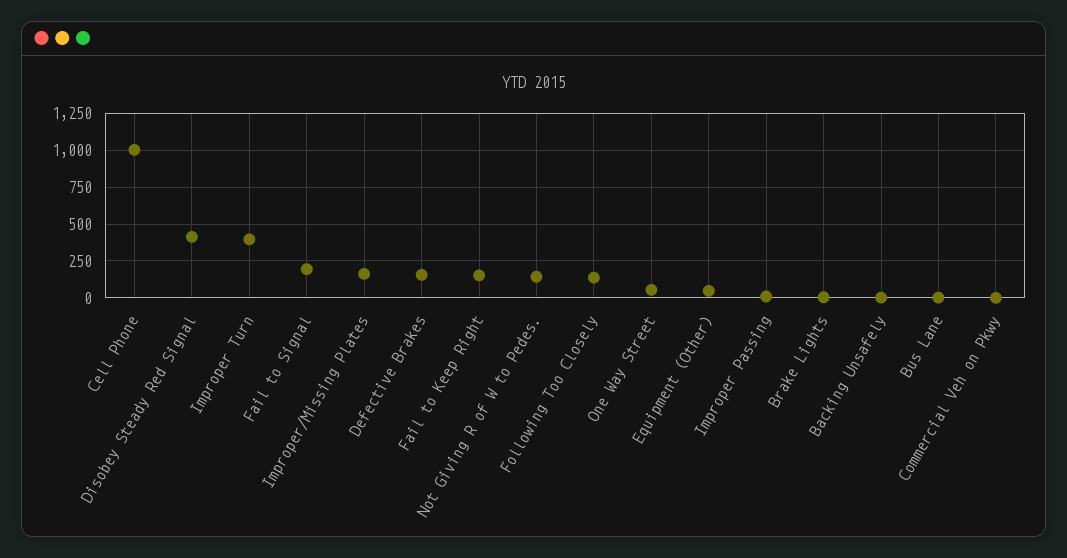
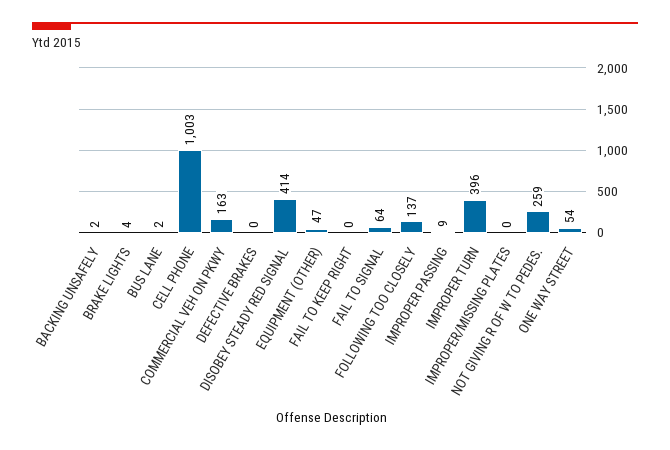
Fail to Signal: 200 -> 64
Improper/Missing Plates: 150 -> 0
Defective Brakes: 150 -> 0
Fail to Keep Right: 150 -> 0
Not Giving R of W to Pedes.: 150 -> 259
Commercial Veh on Pkwy: 0 -> 163

